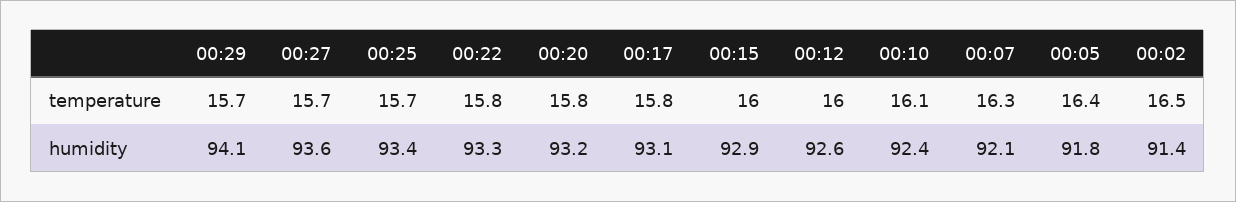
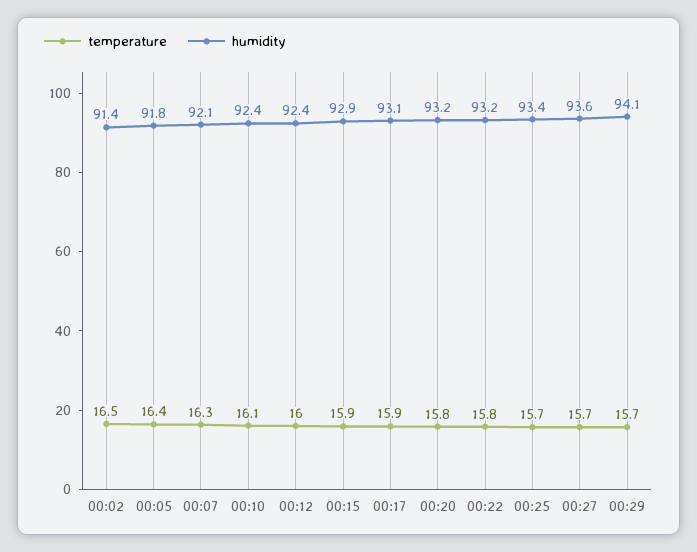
temperature, 00:17: 15.8 -> 15.9
temperature, 00:15: 16 -> 15.9
humidity, 00:22: 93.3 -> 93.2
humidity, 00:12: 92.6 -> 92.4

